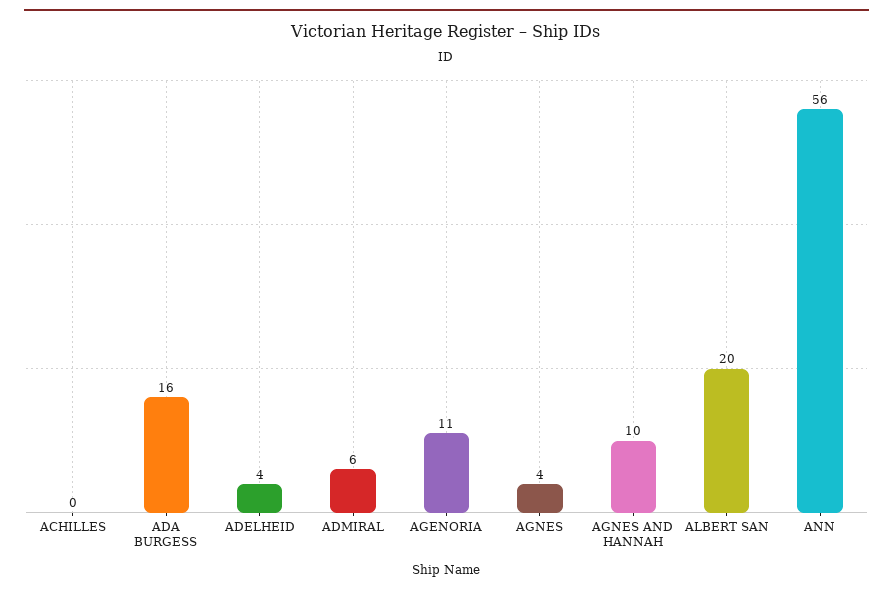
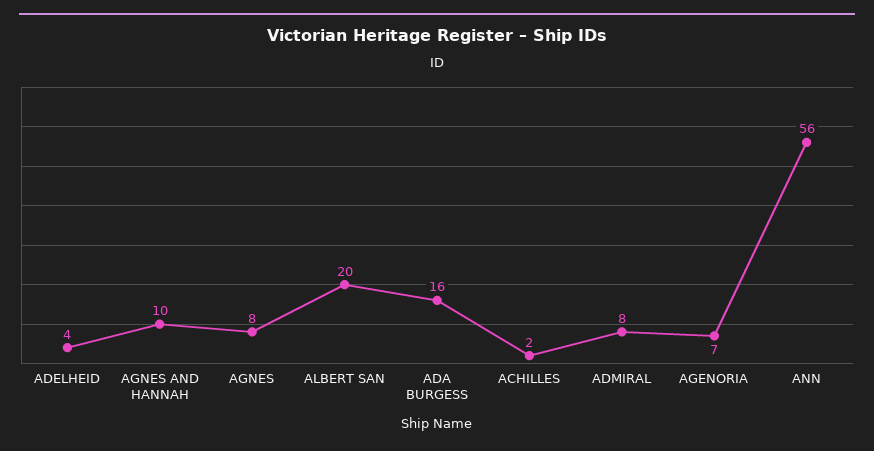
ACHILLES: 0 -> 2
ADMIRAL: 6 -> 8
AGENORIA: 11 -> 7
AGNES: 4 -> 8

